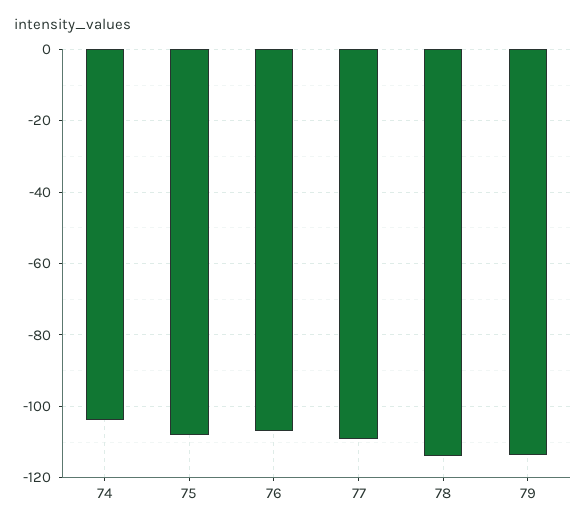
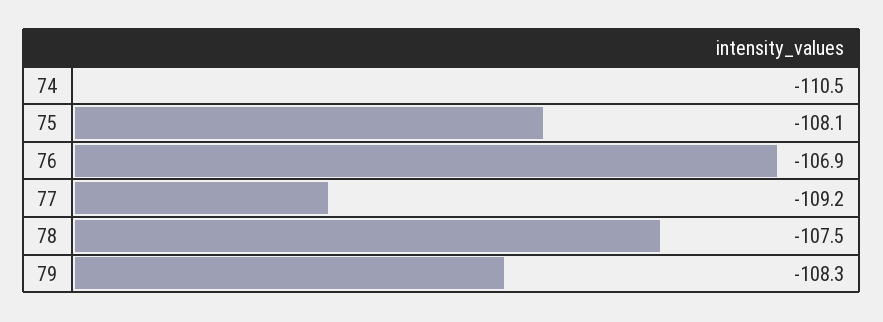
74: -104 -> -110.5
78: -114 -> -107.5
79: -114 -> -108.3

